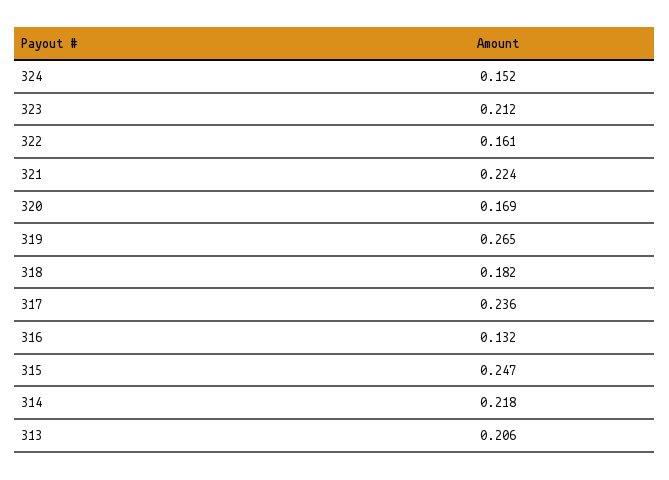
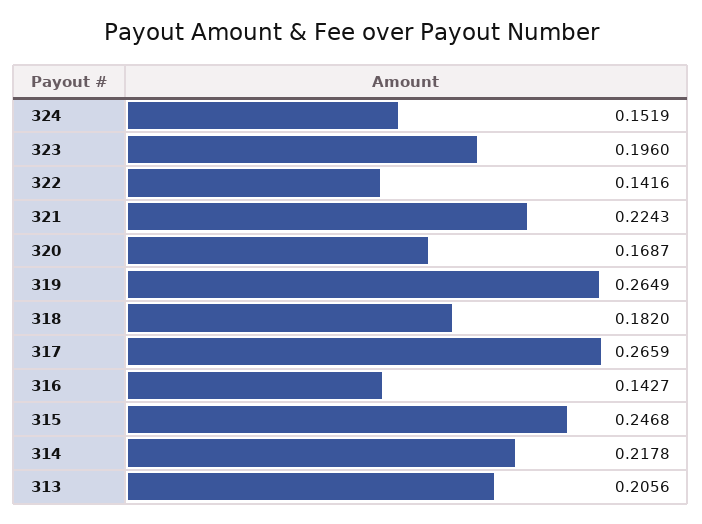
323: 0.212 -> 0.196
322: 0.161 -> 0.1416
317: 0.236 -> 0.2659
316: 0.132 -> 0.1427

